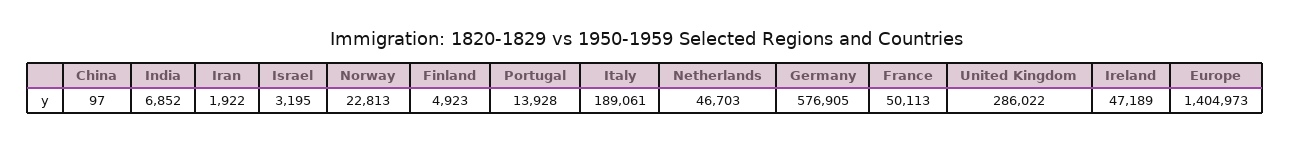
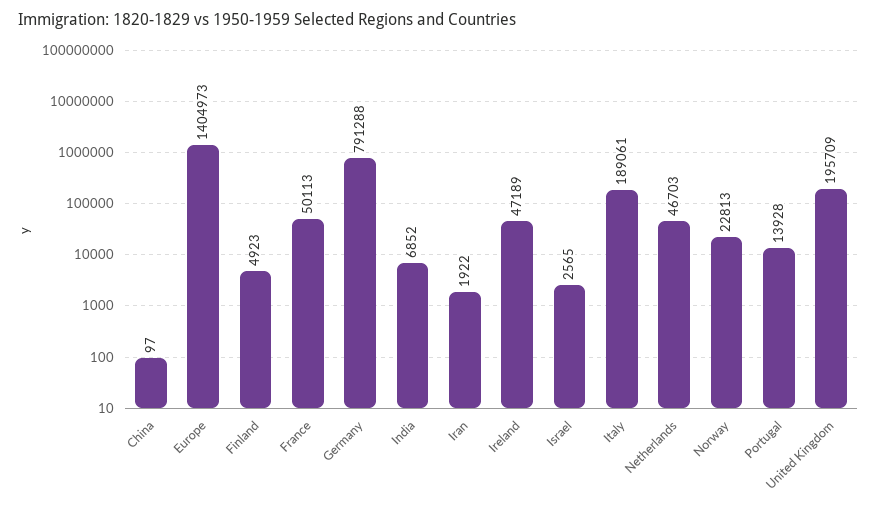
Israel: 3195 -> 2565
Germany: 576905 -> 791288
United Kingdom: 286022 -> 195709

